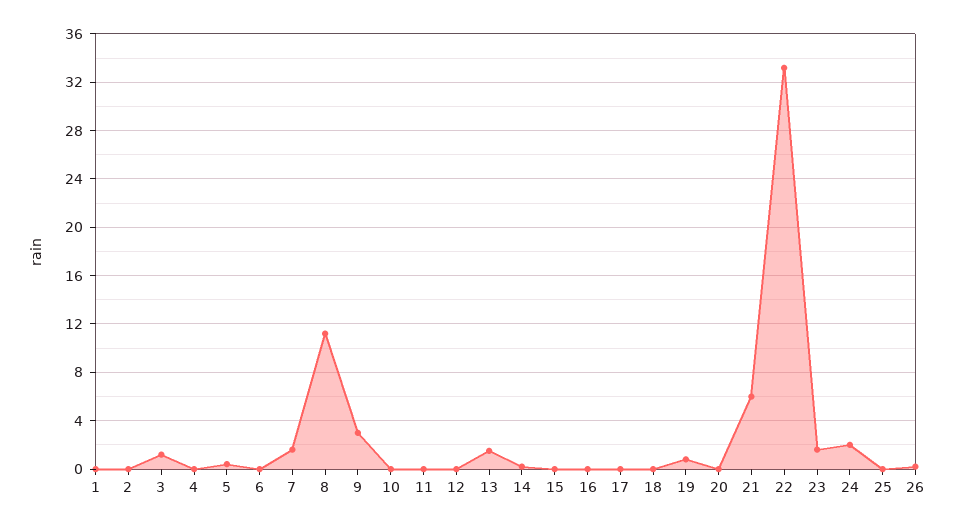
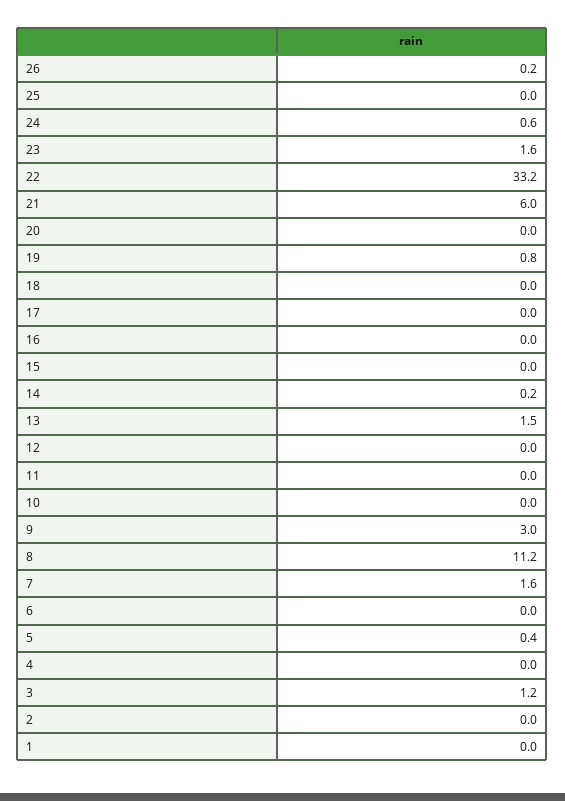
24: 2 -> 0.6

